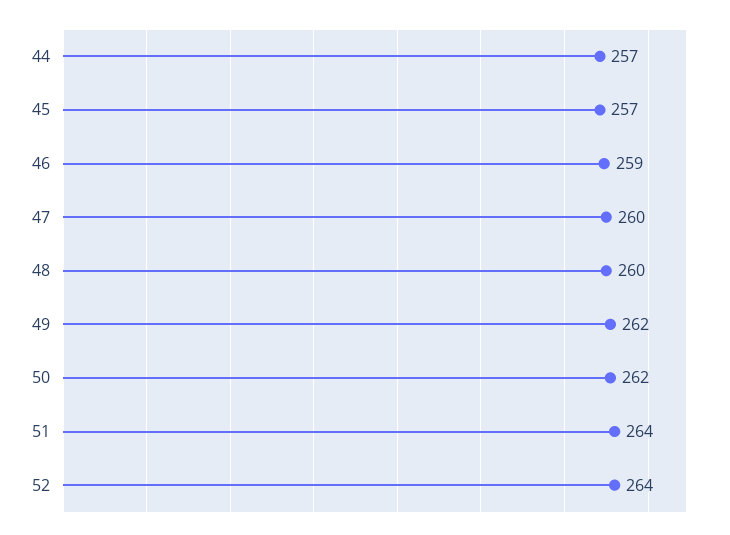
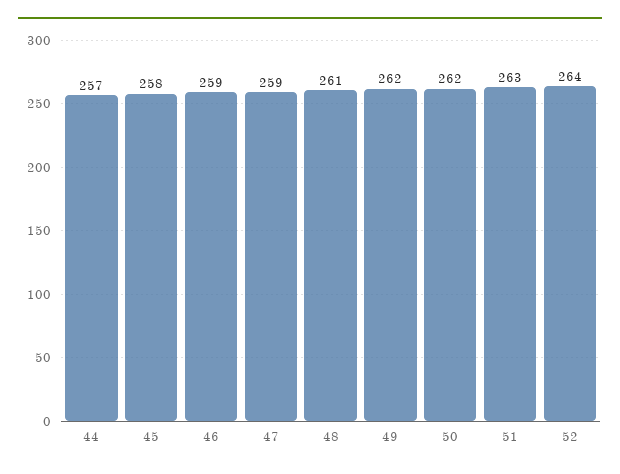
45: 257 -> 258
47: 260 -> 259
48: 260 -> 261
51: 264 -> 263

